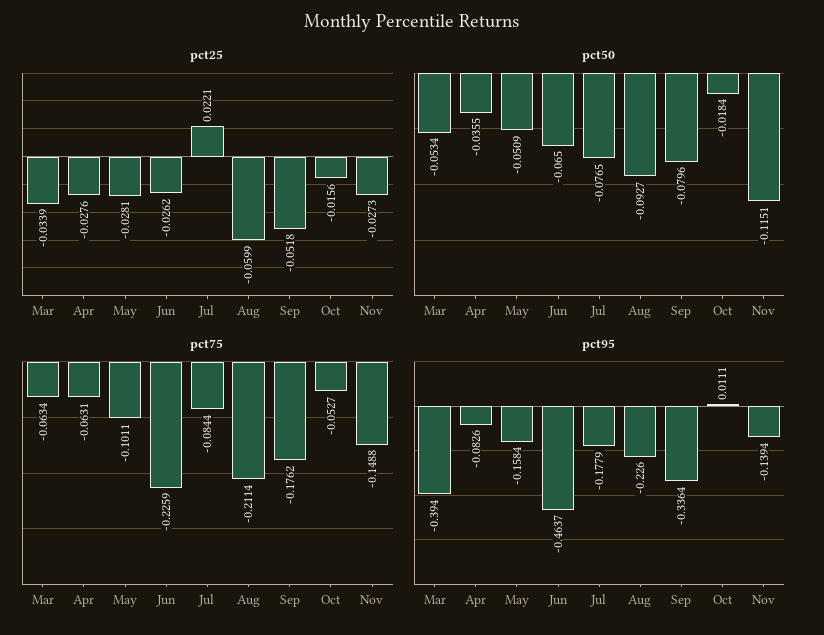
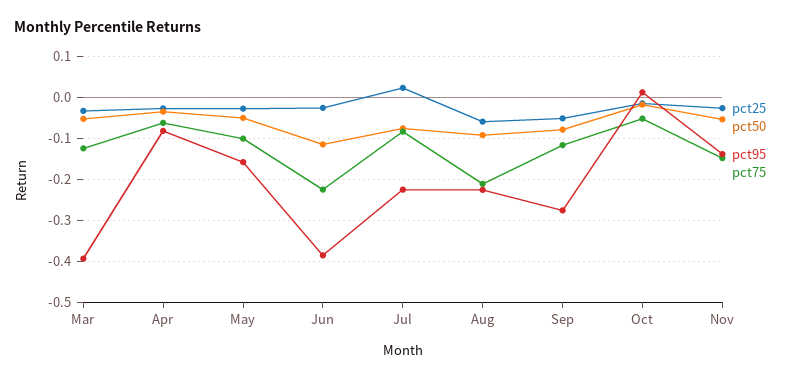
pct50, Jun: -0.065 -> -0.12
pct50, Nov: -0.1151 -> -0.06
pct75, Mar: -0.0634 -> -0.12
pct75, Sep: -0.1762 -> -0.12
pct95, Jun: -0.4637 -> -0.38
pct95, Jul: -0.1779 -> -0.22
pct95, Sep: -0.3364 -> -0.28

